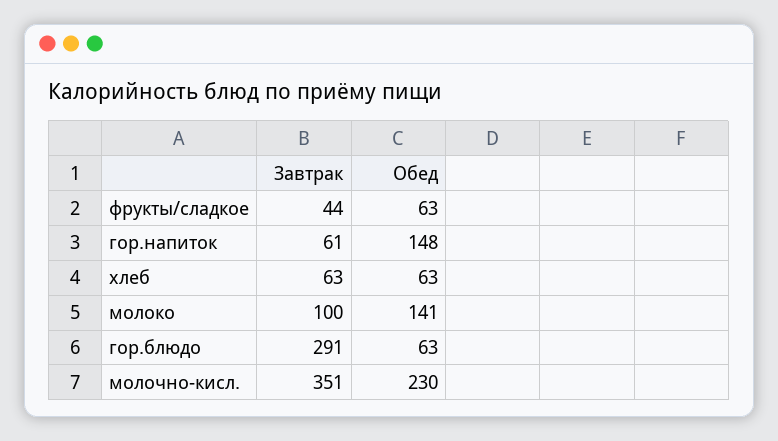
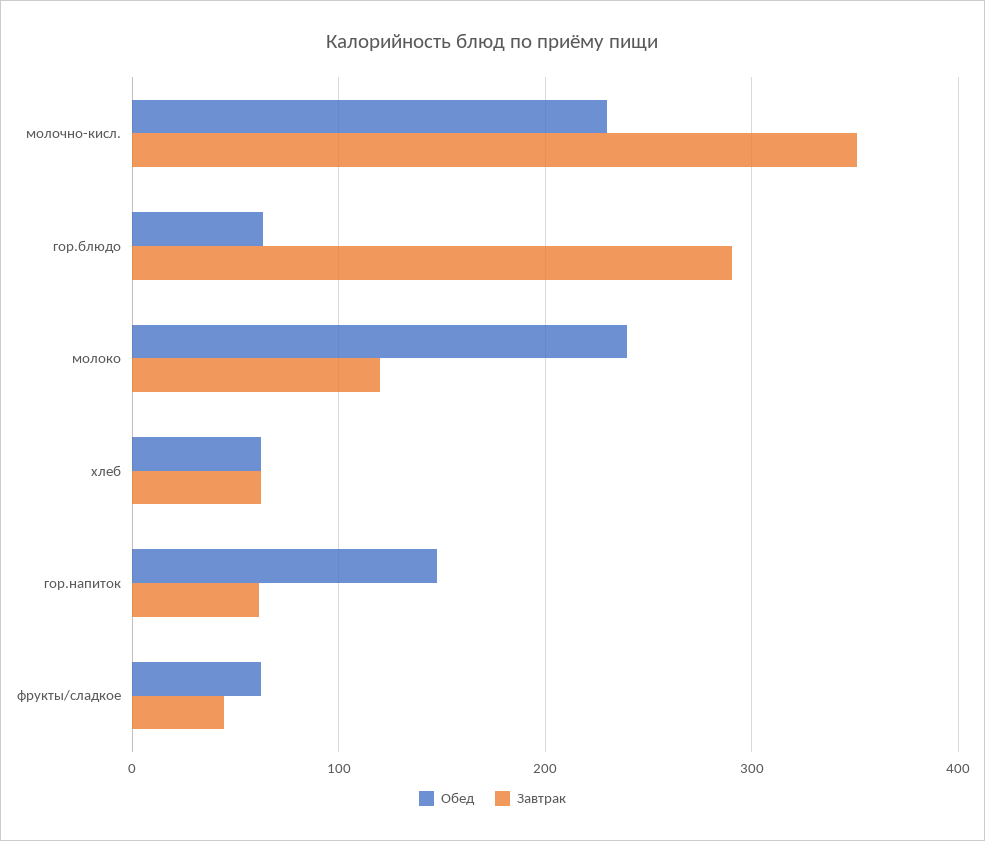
Завтрак, молоко: 100 -> 120
Обед, молоко: 141 -> 240

